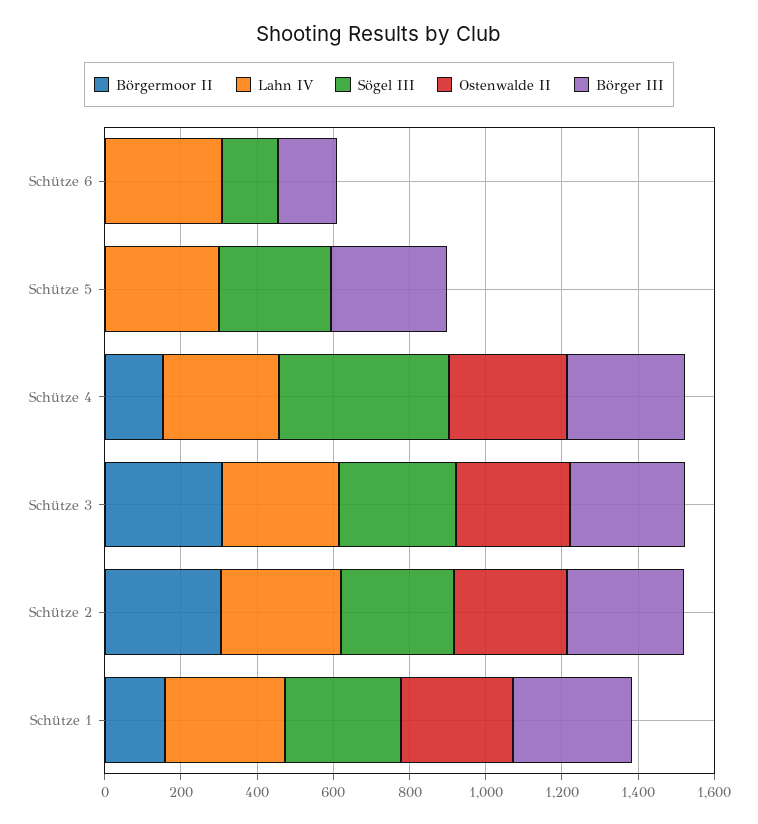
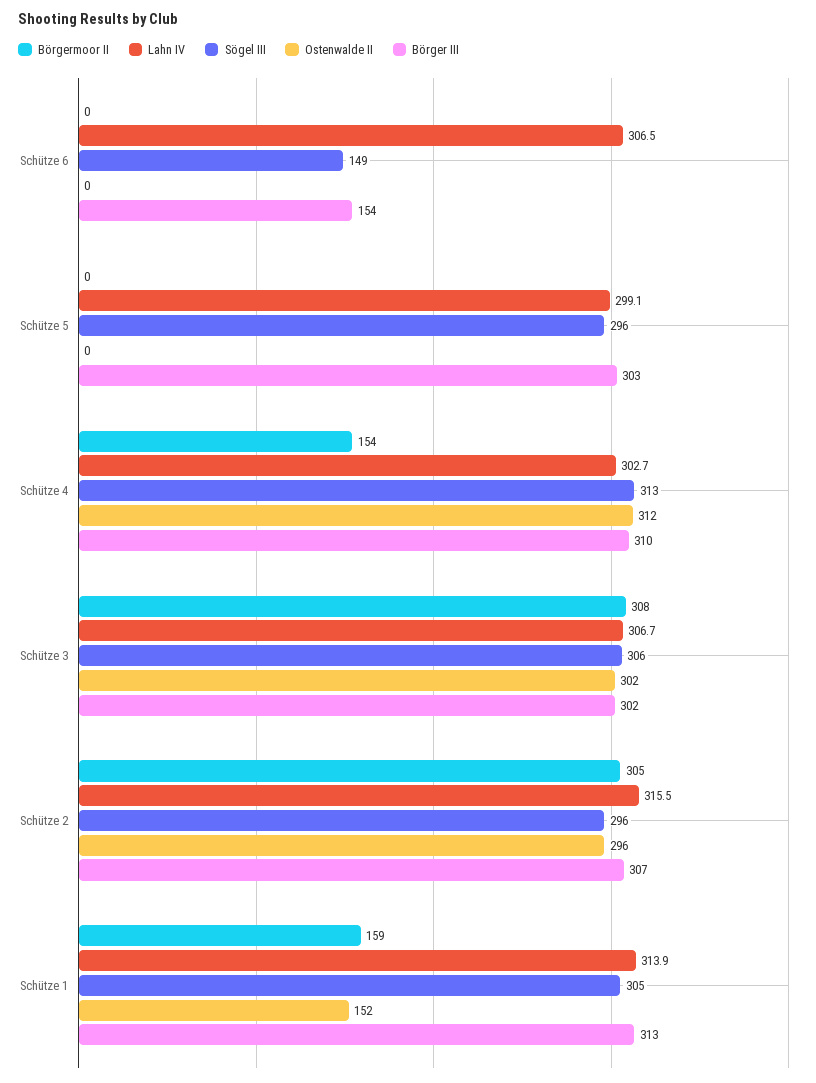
Sögel III, Schütze 4: 450 -> 313
Ostenwalde II, Schütze 1: 300 -> 152

